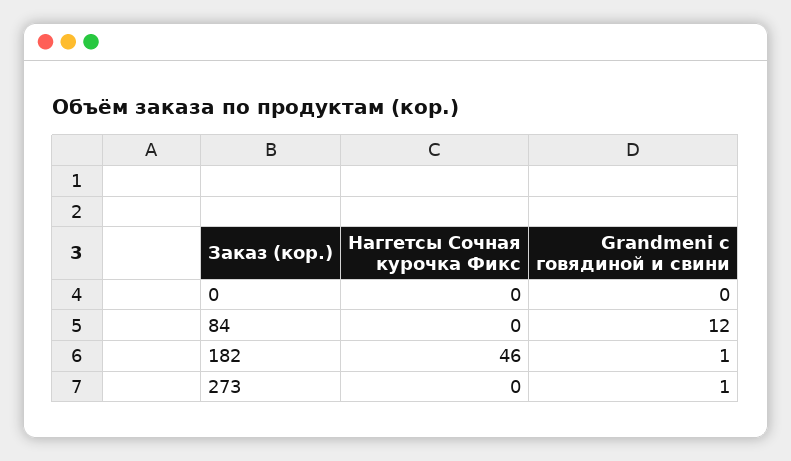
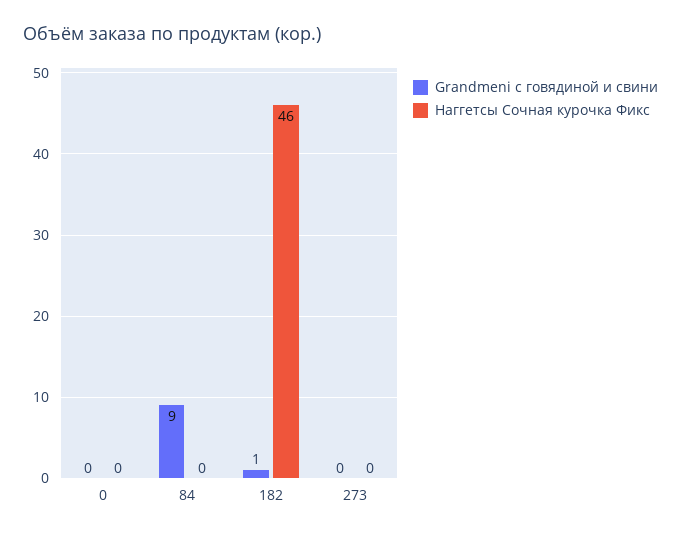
Grandmeni с говядиной и свини, 84: 12 -> 9
Grandmeni с говядиной и свини, 273: 1 -> 0

